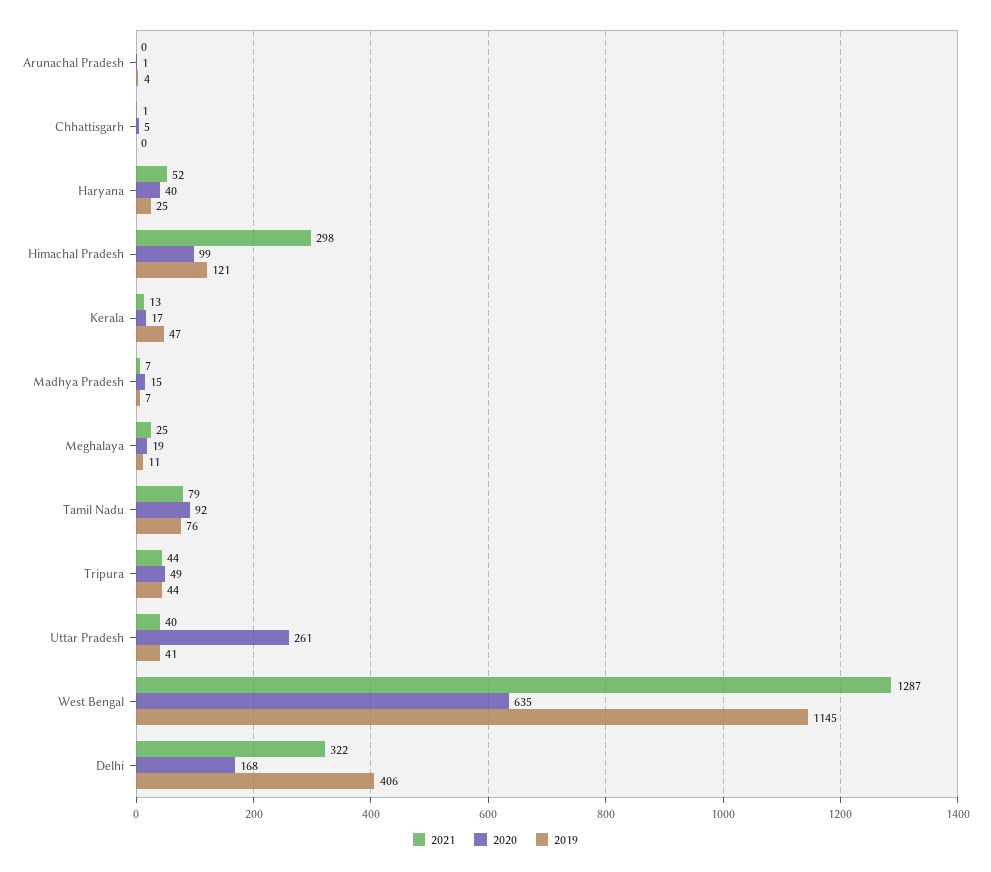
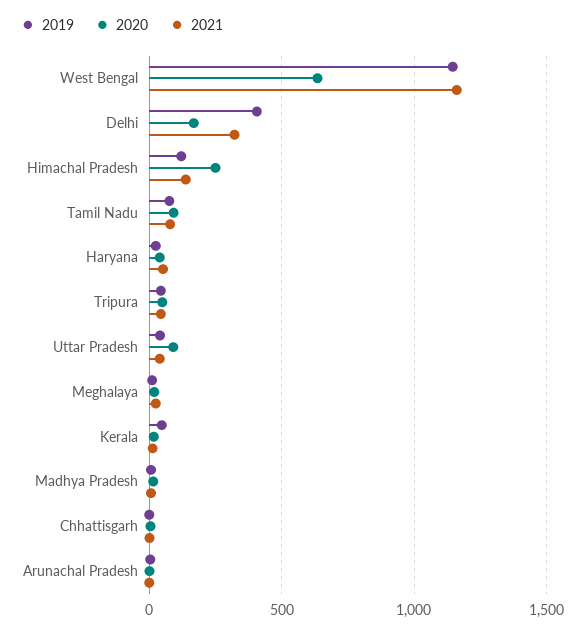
2021, Himachal Pradesh: 298 -> 150
2020, Himachal Pradesh: 99 -> 250
2020, Uttar Pradesh: 261 -> 100
2021, West Bengal: 1287 -> 1150

